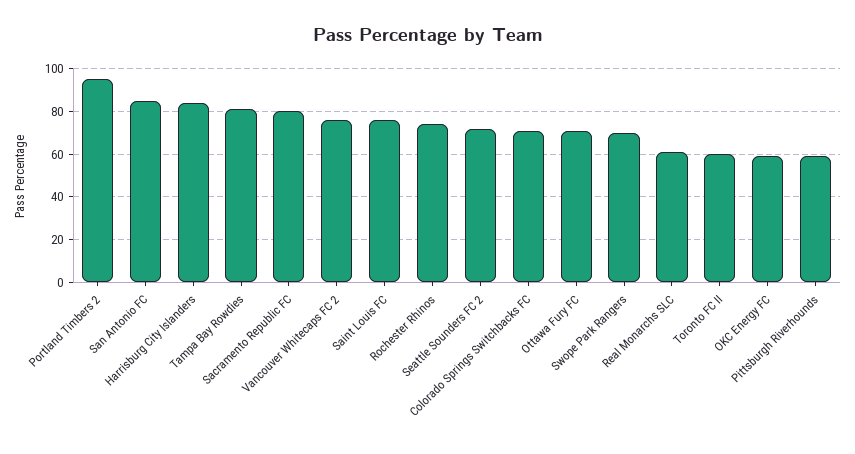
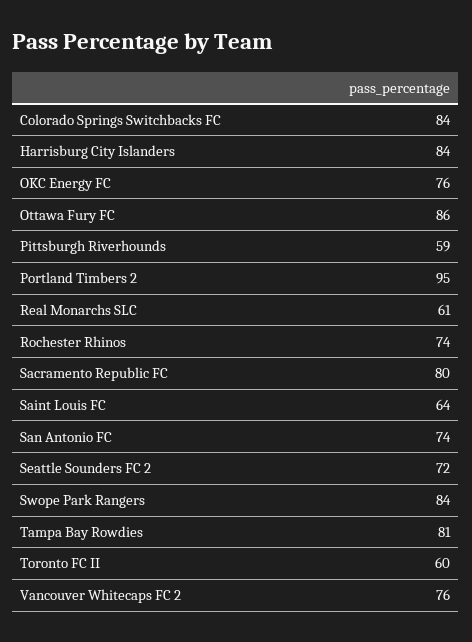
San Antonio FC: 85 -> 74
Saint Louis FC: 75 -> 64
Colorado Springs Switchbacks FC: 70 -> 84
Ottawa Fury FC: 70 -> 86
Swope Park Rangers: 70 -> 84
OKC Energy FC: 60 -> 76

